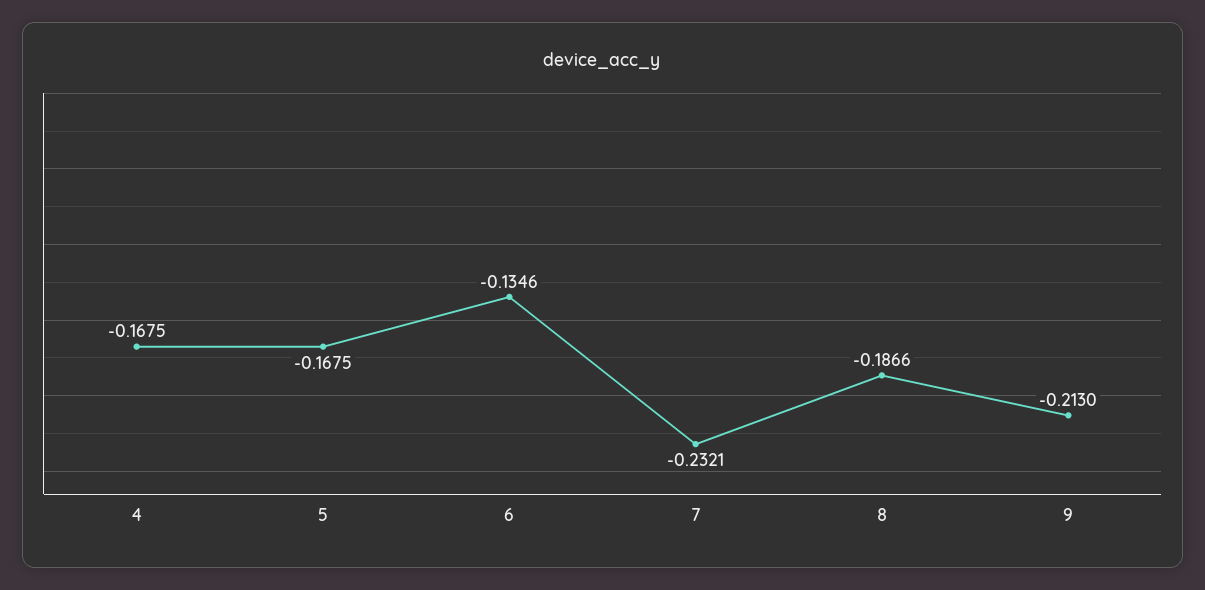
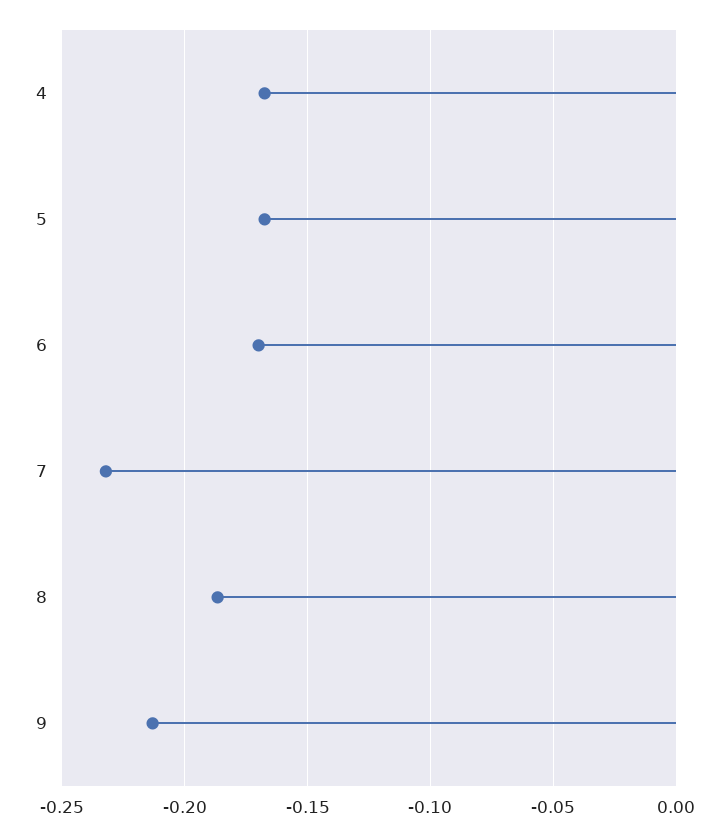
6: -0.1346 -> -0.17

